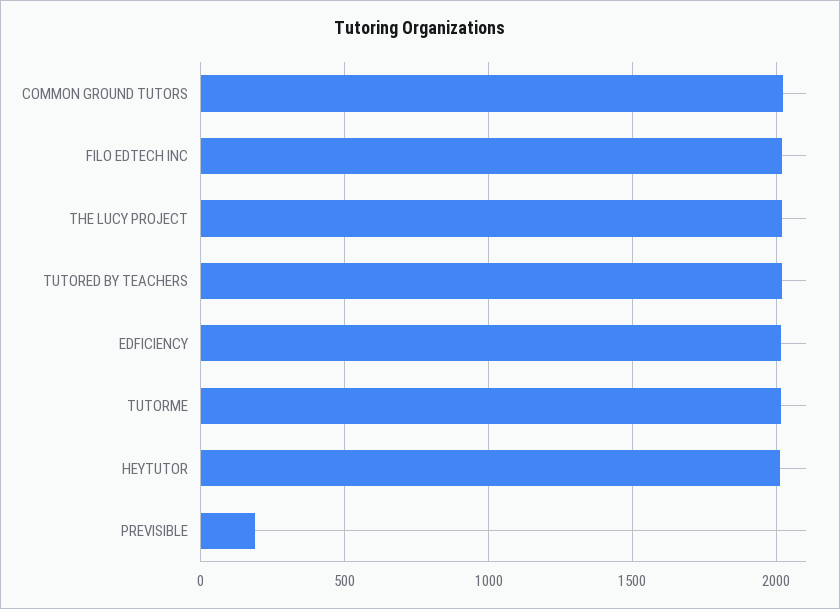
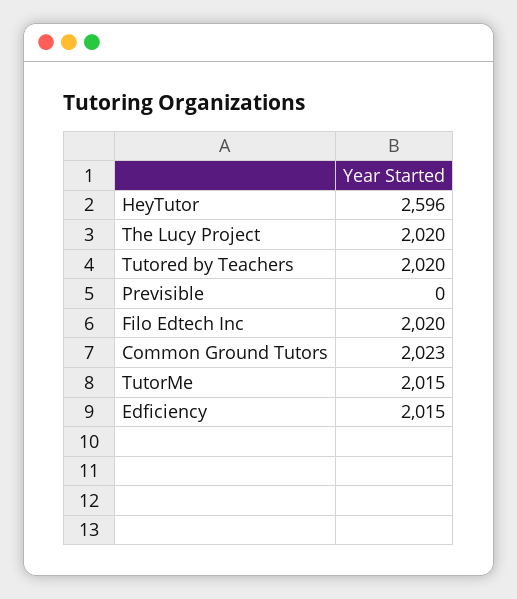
HEYTUTOR: 2000 -> 2596
PREVISIBLE: 200 -> 0

